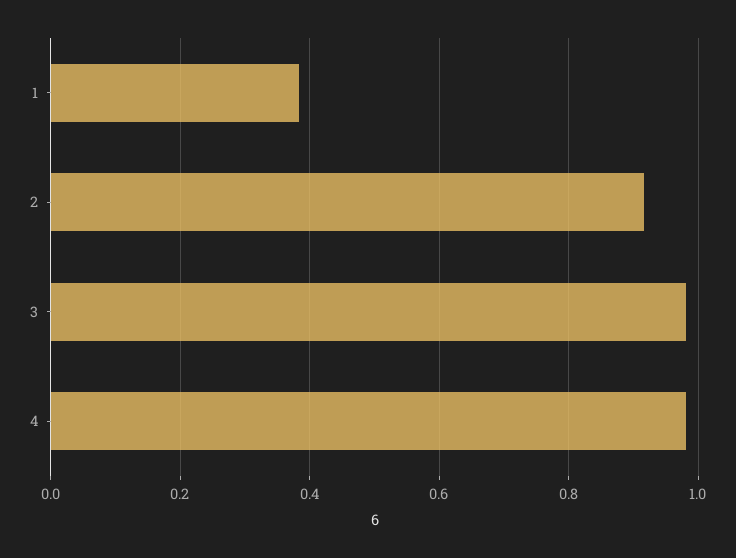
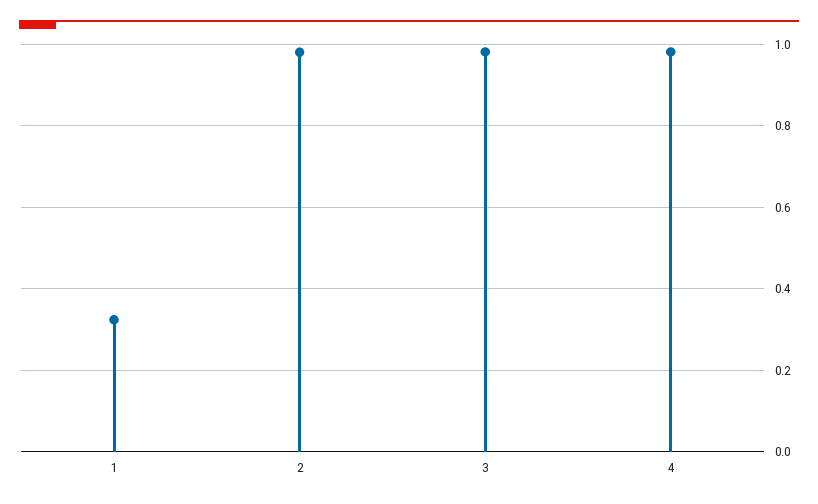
1: 0.38 -> 0.32
2: 0.92 -> 0.98

